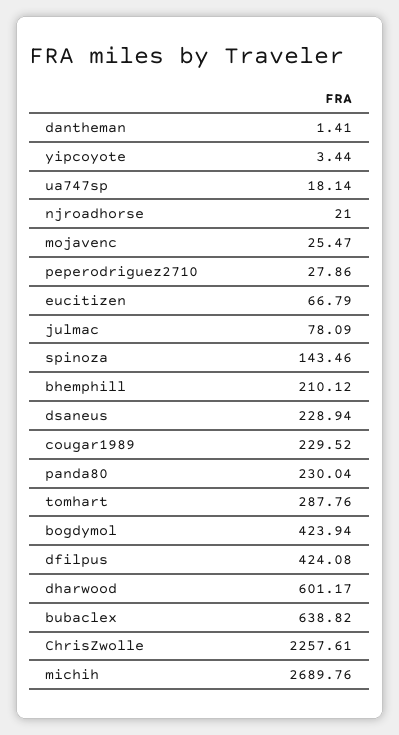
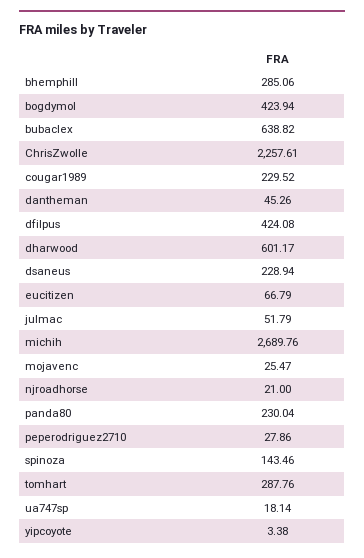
dantheman: 1.41 -> 45.26
yipcoyote: 3.44 -> 3.38
julmac: 78.09 -> 51.79
bhemphill: 210.12 -> 285.06

